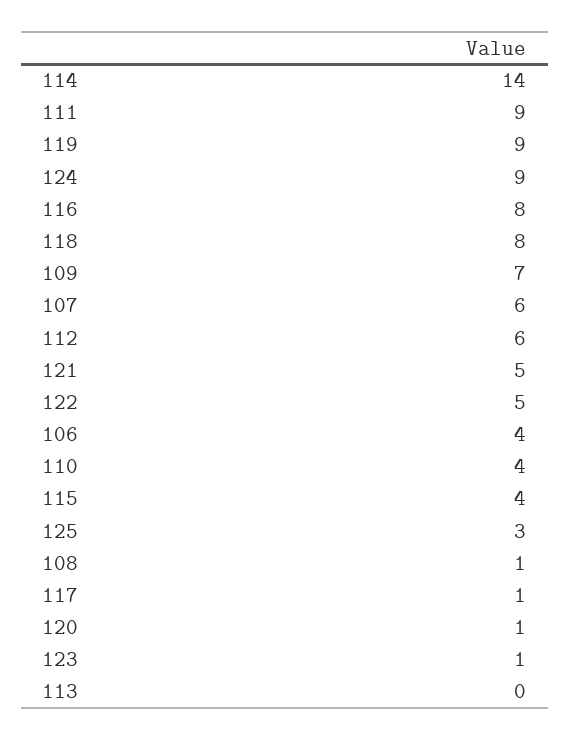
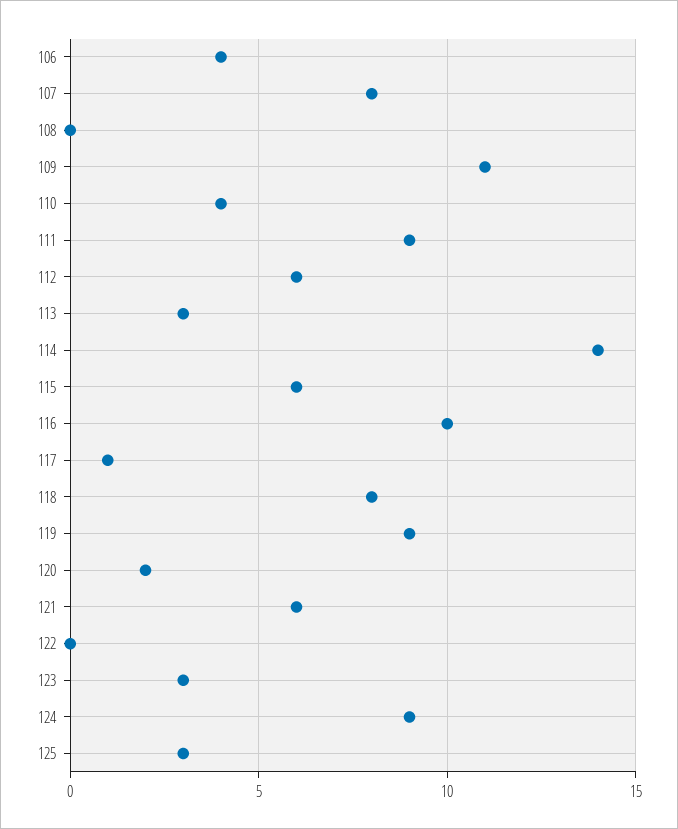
116: 8 -> 10
109: 7 -> 11
107: 6 -> 8
121: 5 -> 6
122: 5 -> 0
115: 4 -> 6
108: 1 -> 0
120: 1 -> 2
123: 1 -> 3
113: 0 -> 3

